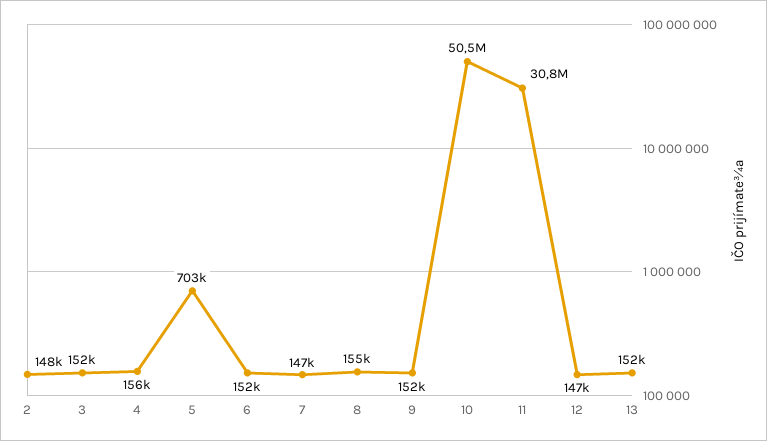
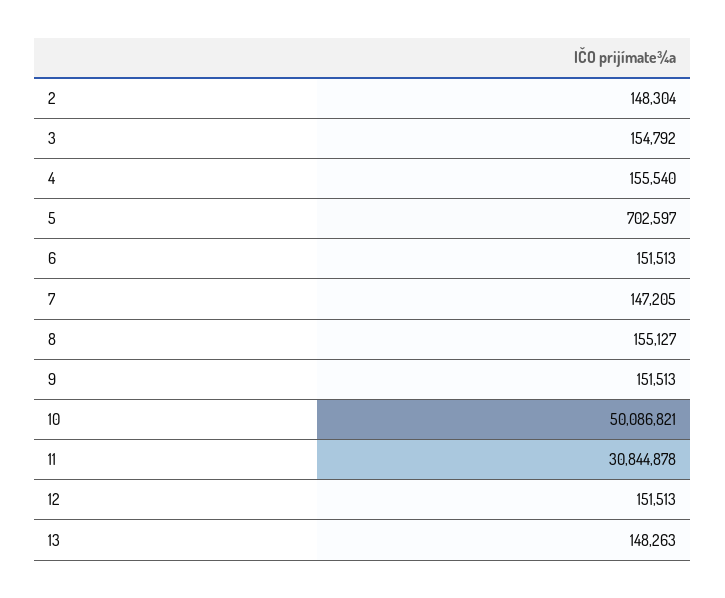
3: 152000 -> 154792
10: 50500000 -> 50086821
12: 147000 -> 151513
13: 152000 -> 148263

